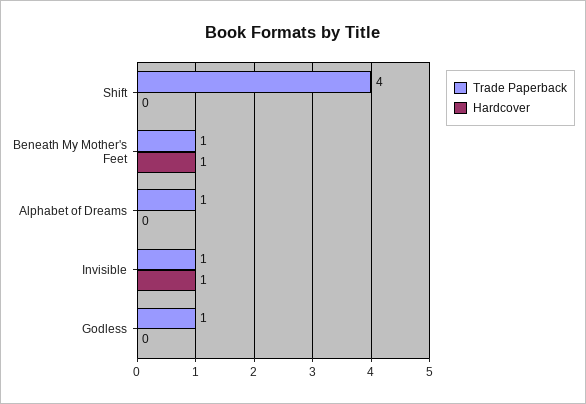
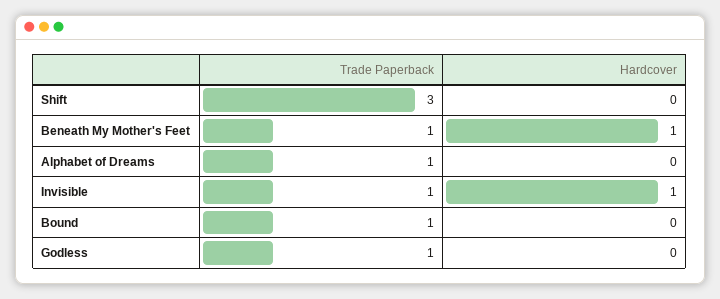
Trade Paperback, Shift: 4 -> 3
Trade Paperback, Bound: none -> 1
Hardcover, Bound: none -> 0

